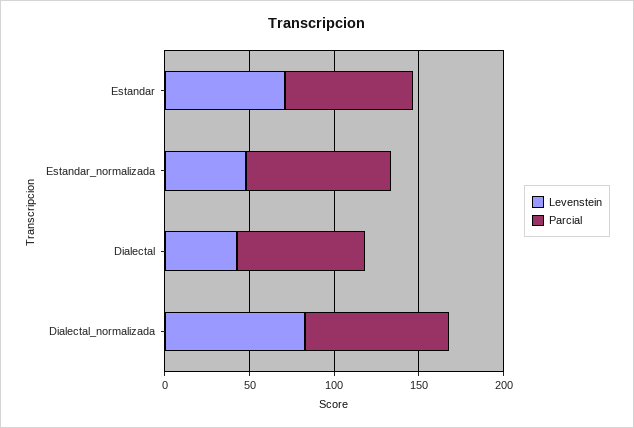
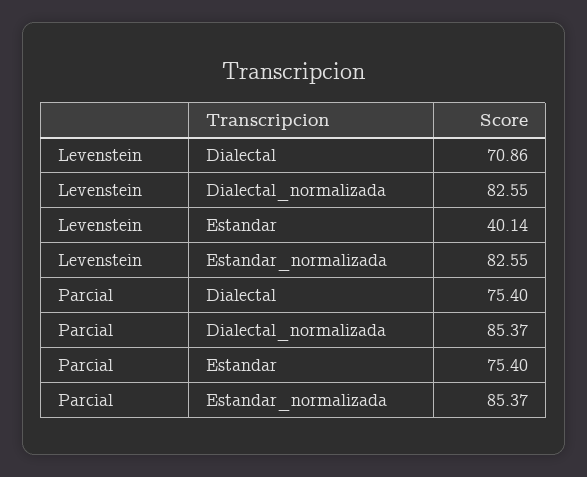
Levenstein, Estandar: 70 -> 40.14
Levenstein, Estandar_normalizada: 50 -> 82.55
Levenstein, Dialectal: 40 -> 70.86

